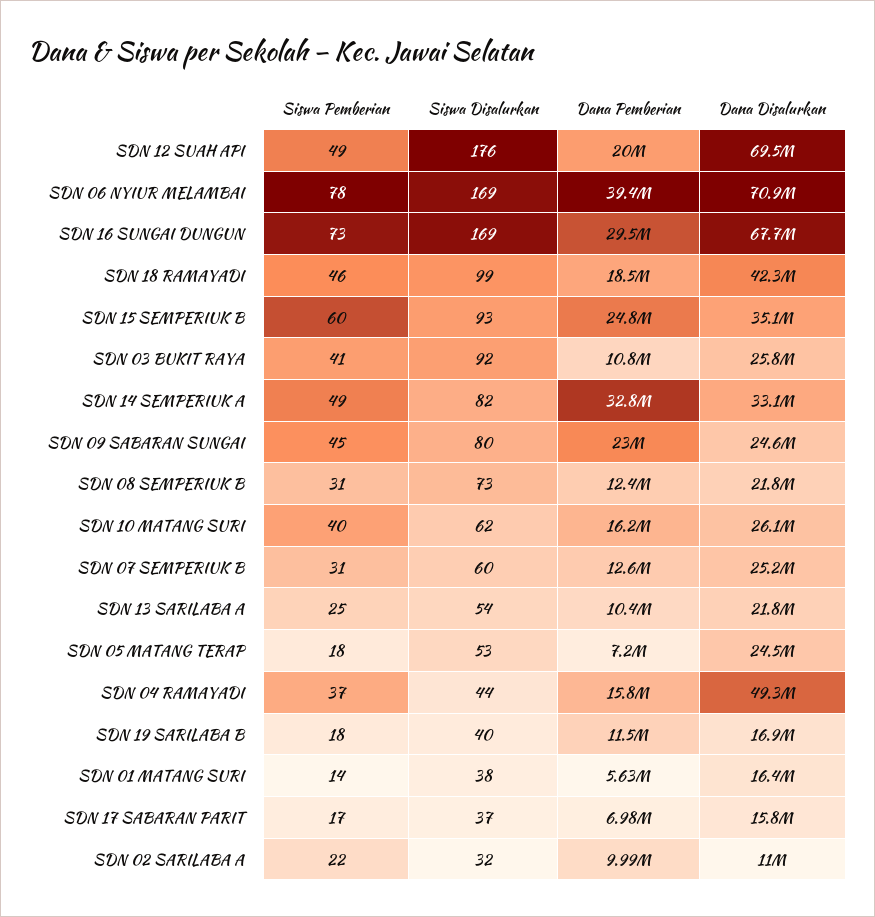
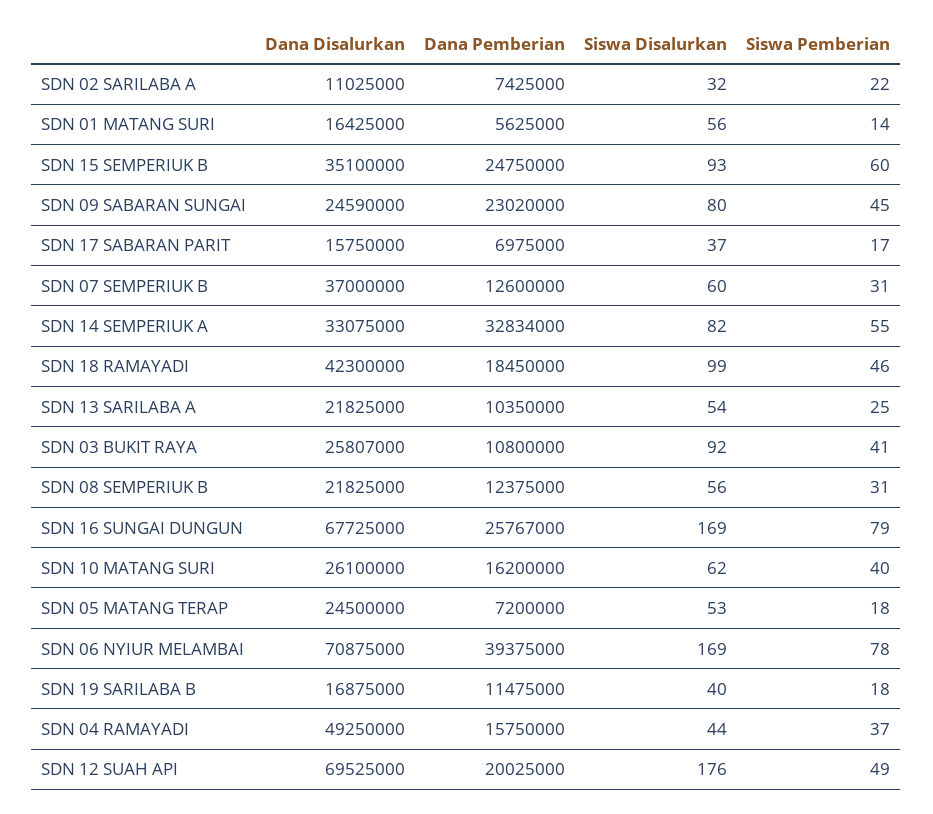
Siswa Pemberian, SDN 16 SUNGAI DUNGUN: 73 -> 79
Dana Pemberian, SDN 16 SUNGAI DUNGUN: 29500000 -> 25767000
Siswa Pemberian, SDN 14 SEMPERIUK A: 49 -> 55
Siswa Disalurkan, SDN 08 SEMPERIUK B: 73 -> 56
Dana Disalurkan, SDN 07 SEMPERIUK B: 25200000 -> 37000000
Siswa Disalurkan, SDN 01 MATANG SURI: 38 -> 56
Dana Pemberian, SDN 02 SARILABA A: 9990000 -> 7425000

